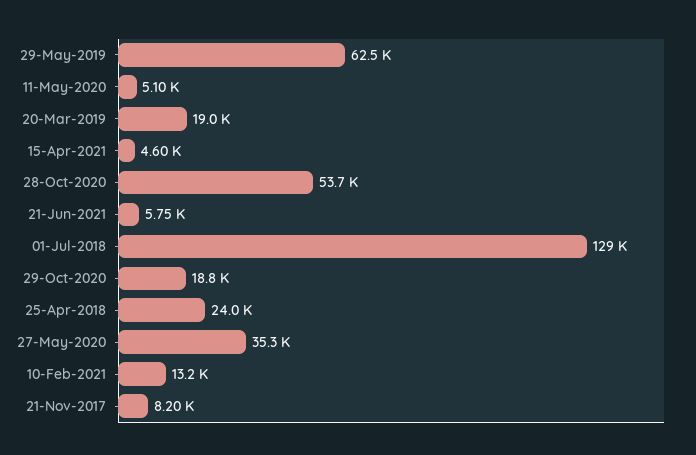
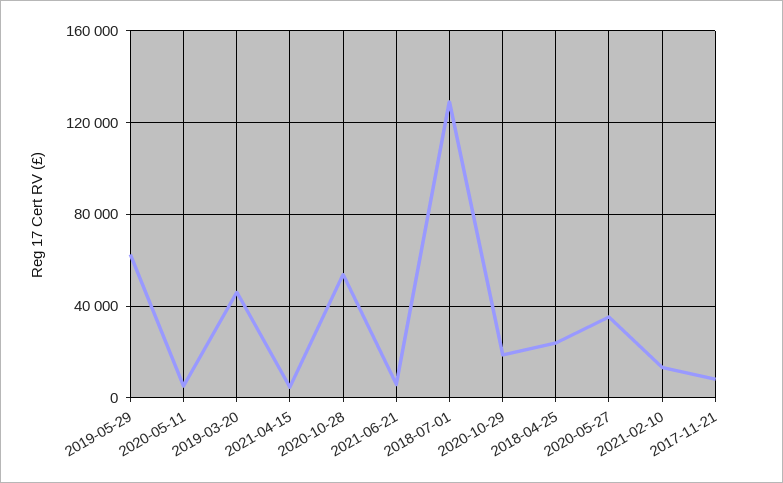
20-Mar-2019: 19000 -> 45000

